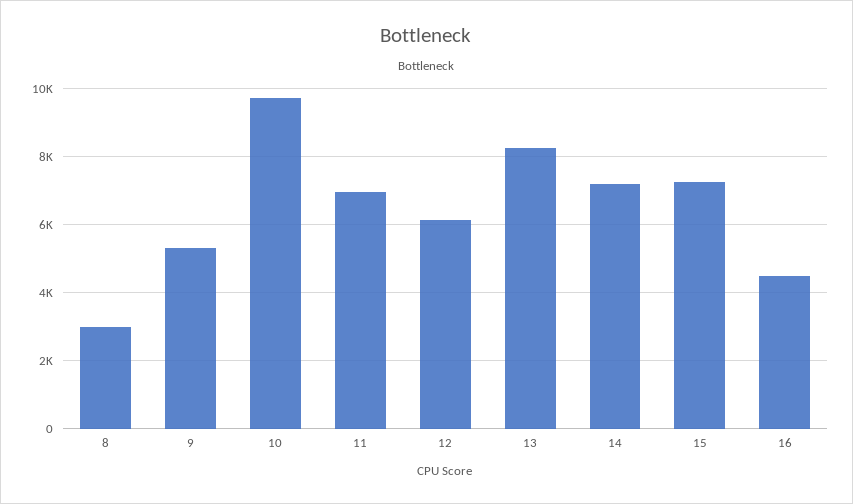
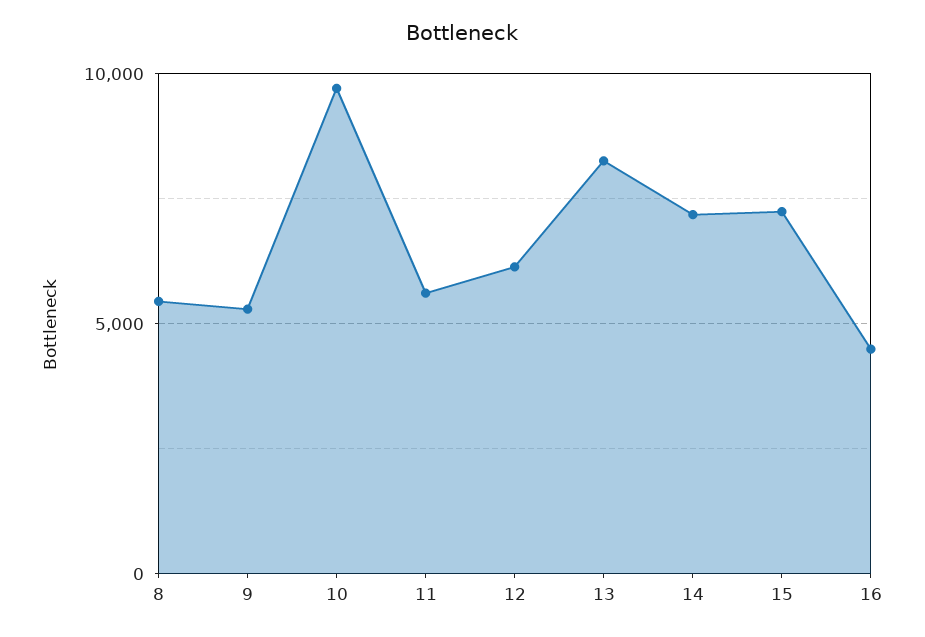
8: 3000 -> 5500
11: 7000 -> 5500

